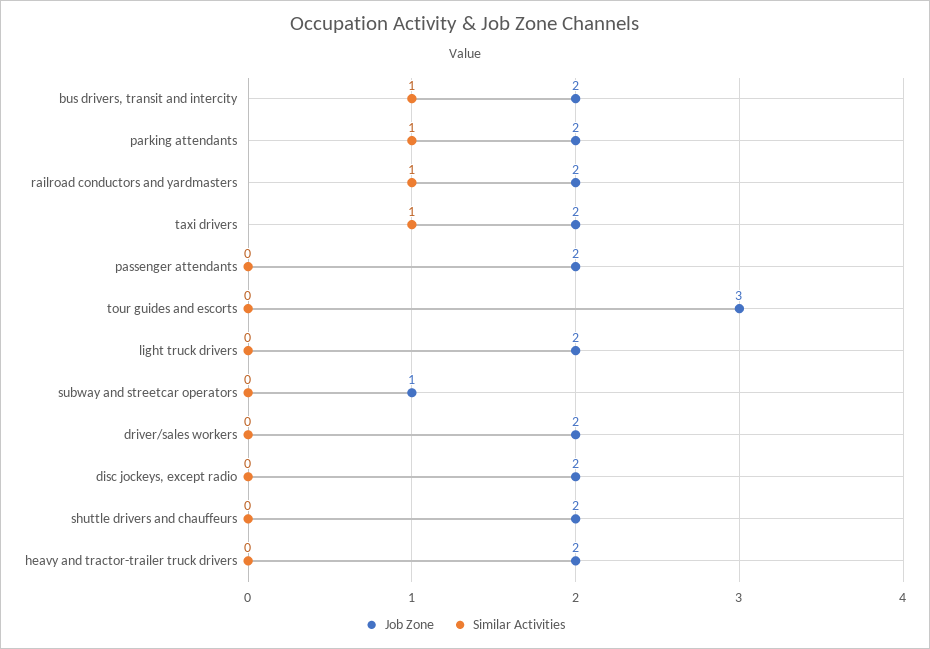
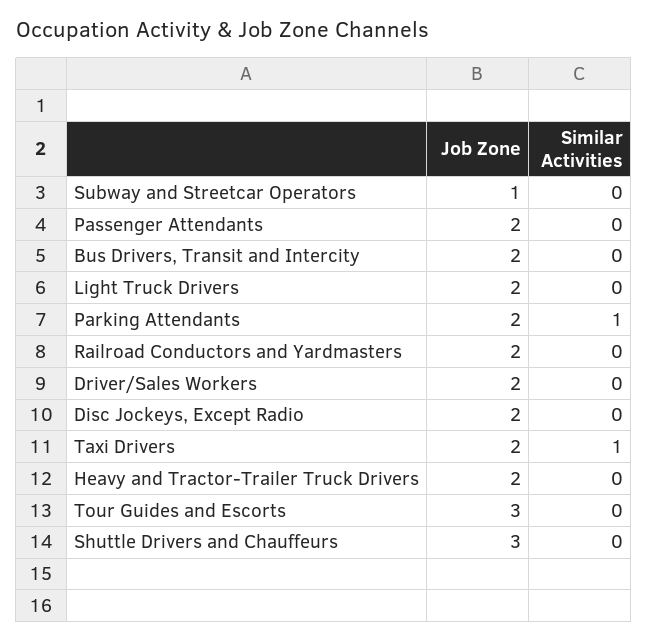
Similar Activities, bus drivers, transit and intercity: 1 -> 0
Similar Activities, railroad conductors and yardmasters: 1 -> 0
Job Zone, shuttle drivers and chauffeurs: 2 -> 3

